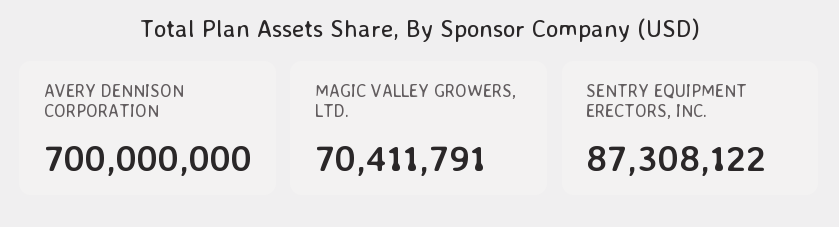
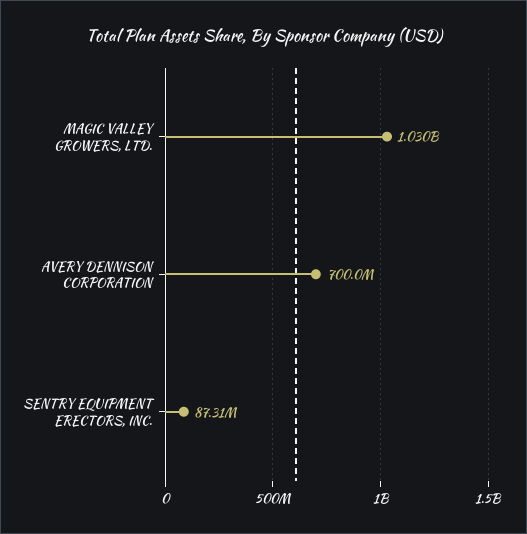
MAGIC VALLEY GROWERS, LTD.: 70411791 -> 1030000000

